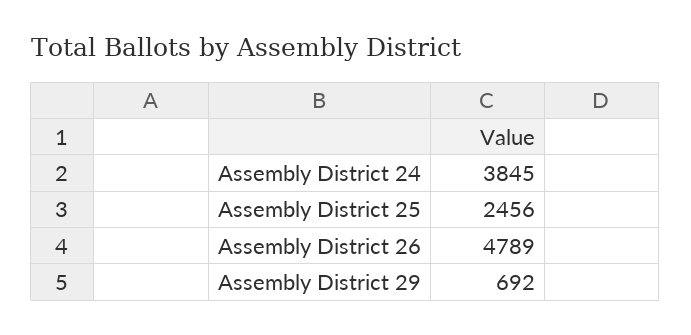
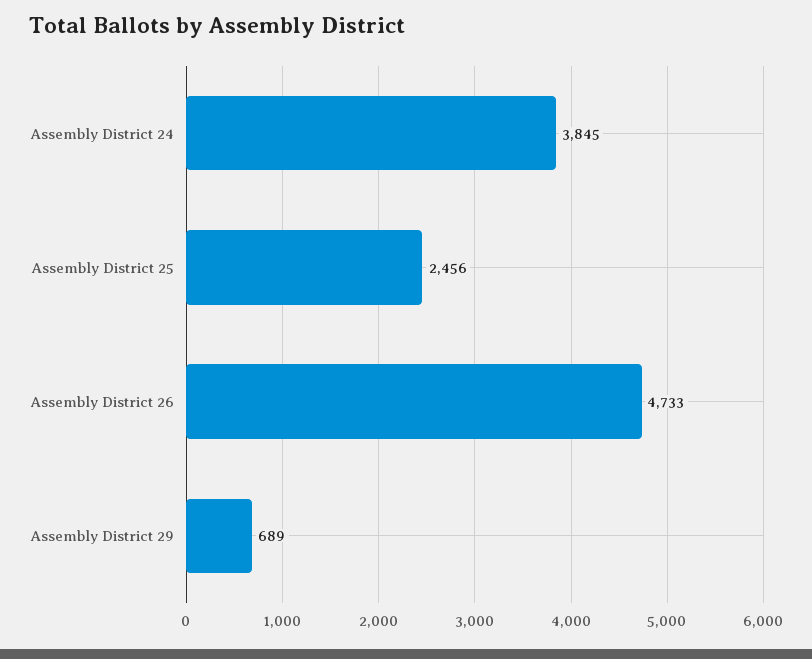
Assembly District 26: 4789 -> 4733
Assembly District 29: 692 -> 689

